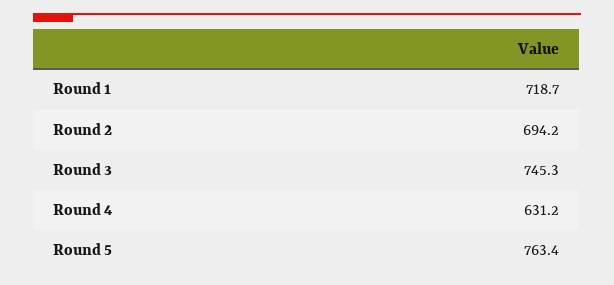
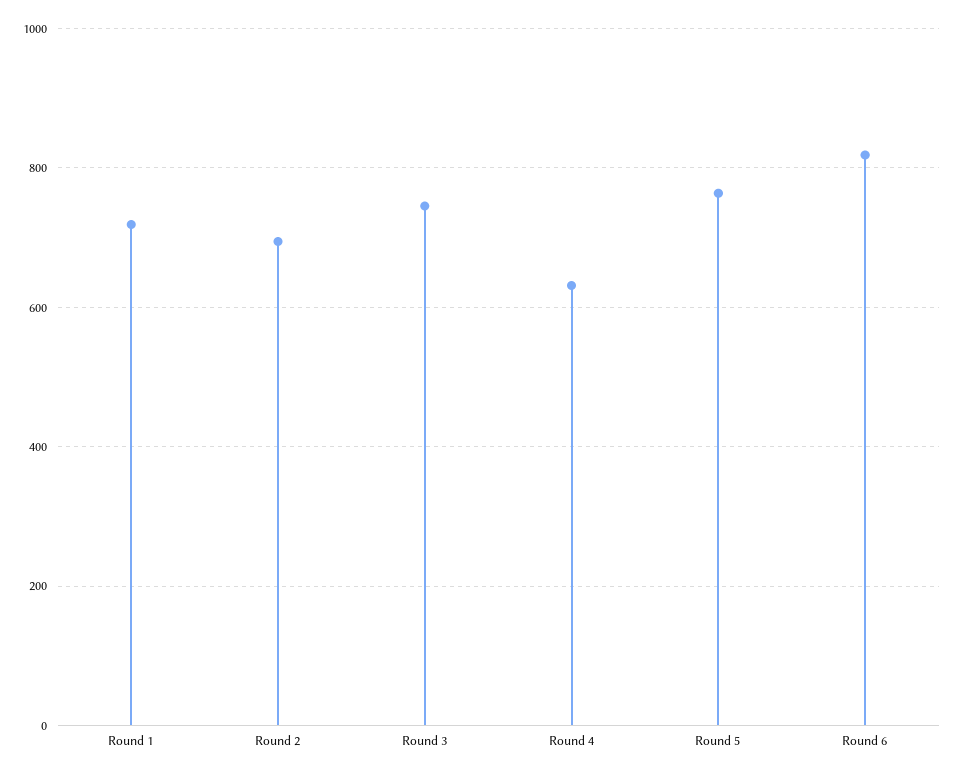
Round 6: none -> 820

